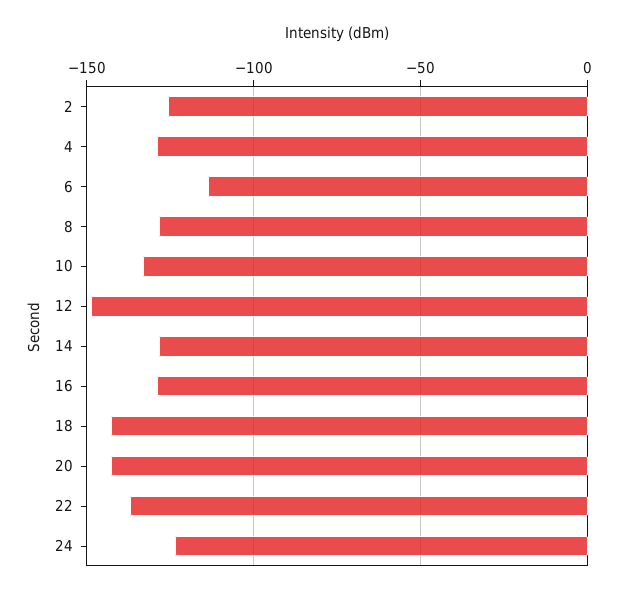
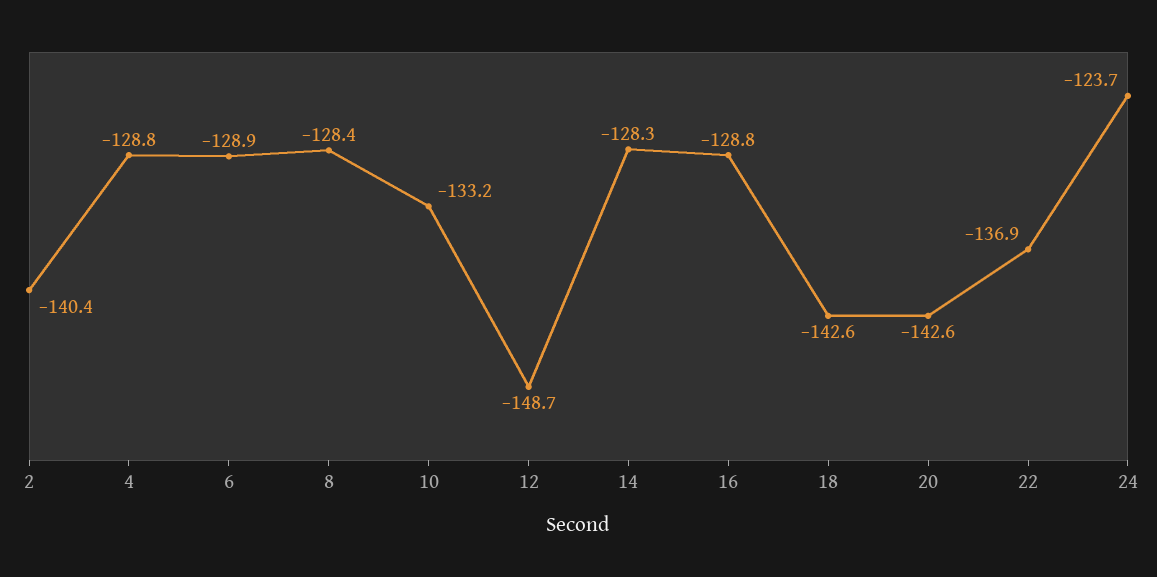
2: -125 -> -140.4
6: -115 -> -128.9

